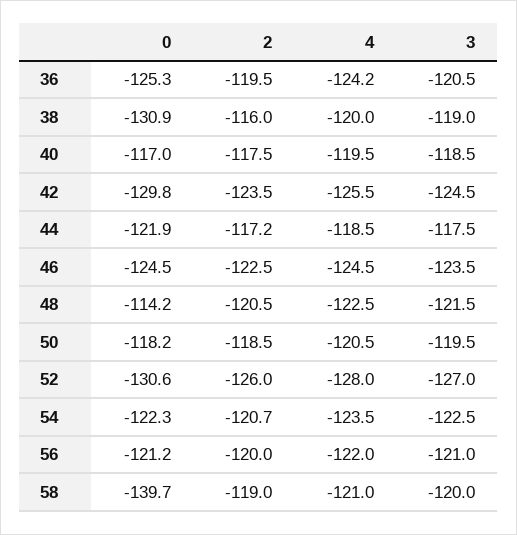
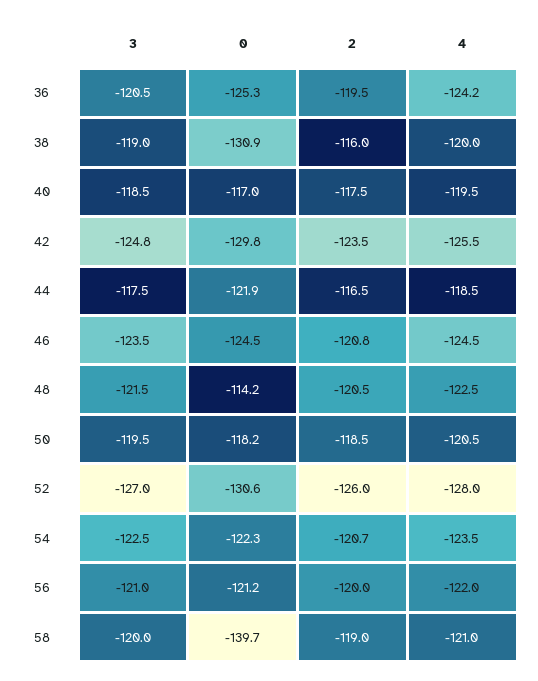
3, 42: -124.5 -> -124.8
2, 44: -117.2 -> -116.5
2, 46: -122.5 -> -120.8

